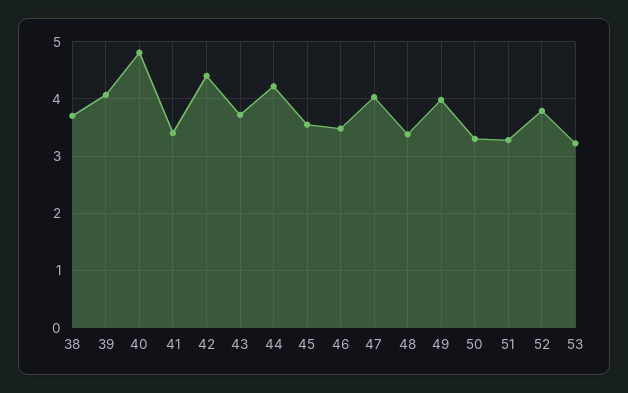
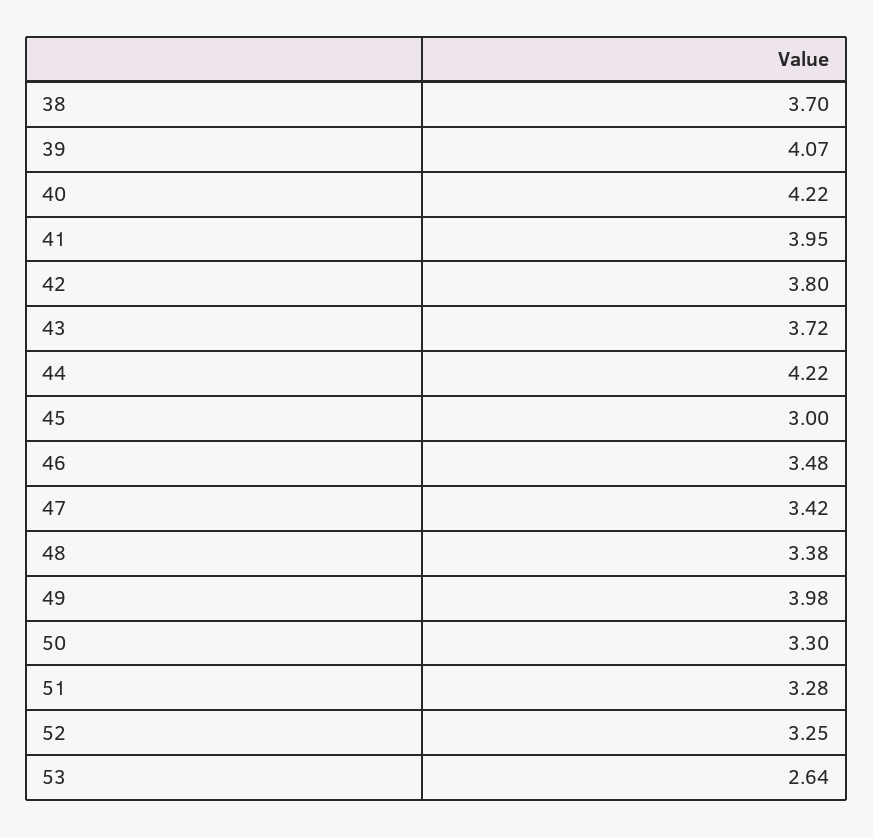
40: 4.8 -> 4.22
41: 3.4 -> 3.95
42: 4.4 -> 3.8
45: 3.6 -> 3
47: 4 -> 3.42
52: 3.8 -> 3.25
53: 3.2 -> 2.64

